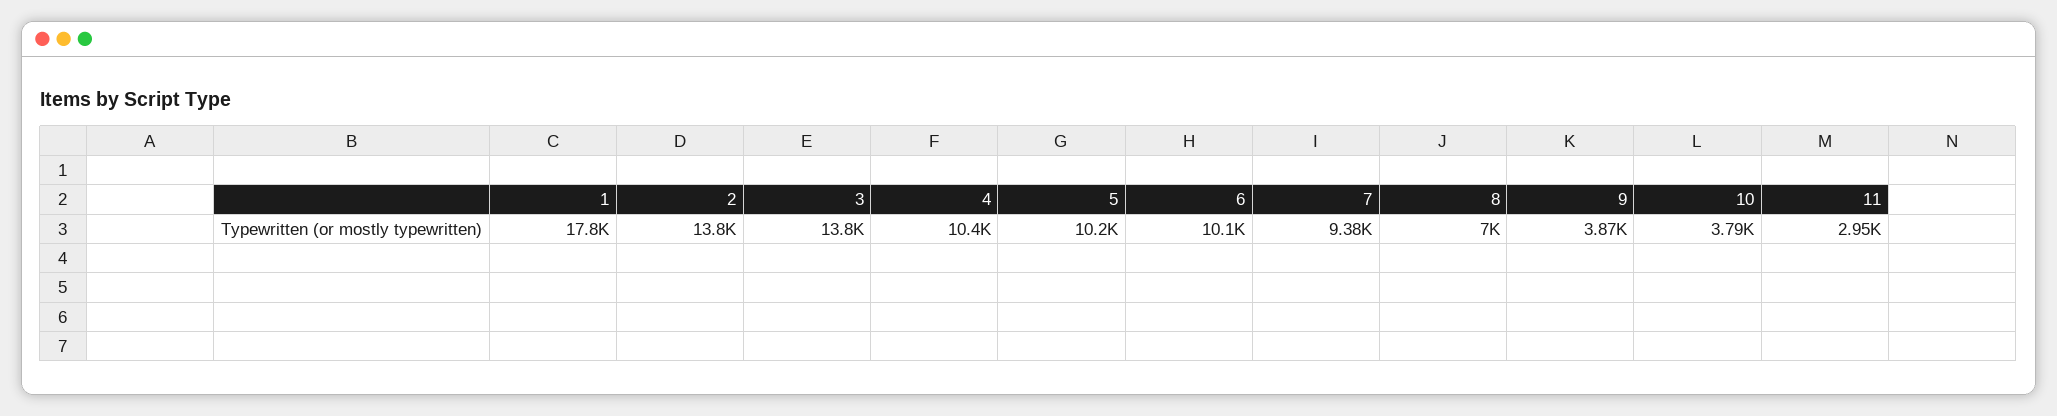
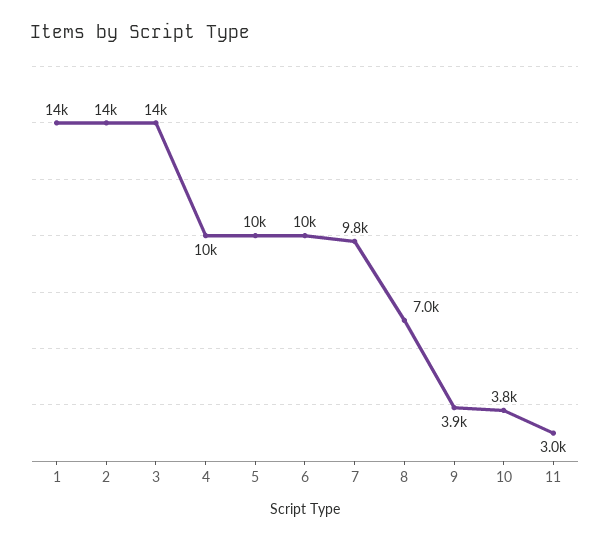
1: 17800 -> 14000
7: 9380 -> 9800

